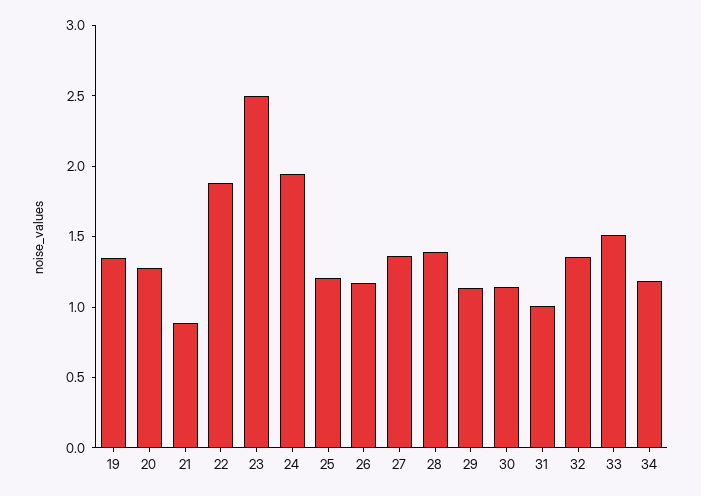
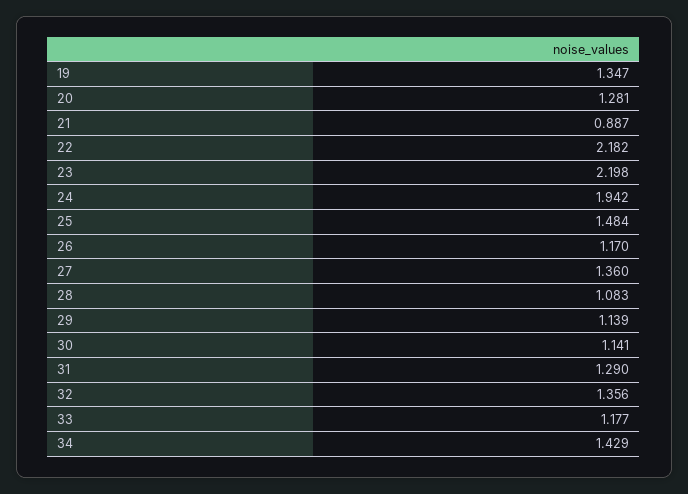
22: 1.9 -> 2.182
23: 2.5 -> 2.198
25: 1.2 -> 1.484
28: 1.4 -> 1.083
31: 1 -> 1.29
33: 1.5 -> 1.177
34: 1.2 -> 1.429

